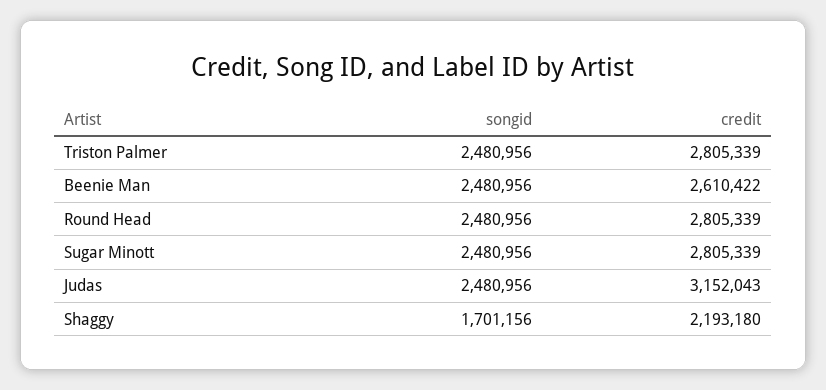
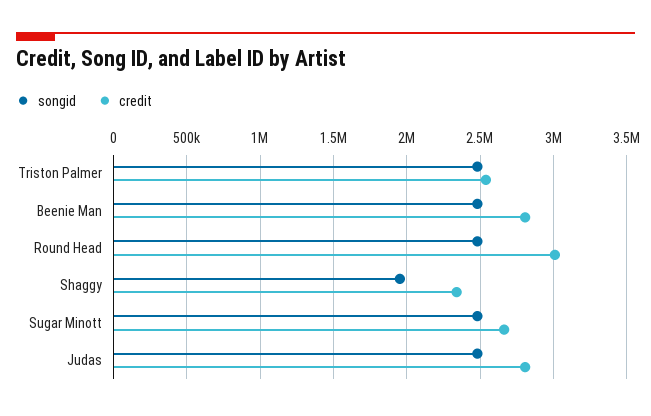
credit, Triston Palmer: 2805339 -> 2550000
credit, Beenie Man: 2610422 -> 2800000
credit, Round Head: 2805339 -> 3000000
credit, Sugar Minott: 2805339 -> 2650000
credit, Judas: 3152043 -> 2800000
songid, Shaggy: 1701156 -> 1950000
credit, Shaggy: 2193180 -> 2350000

